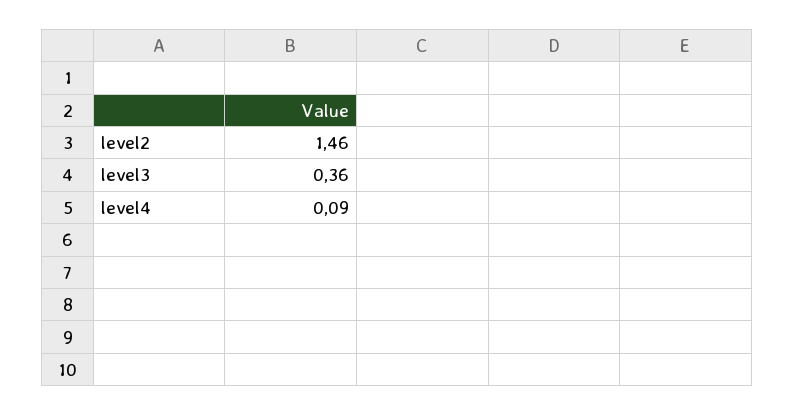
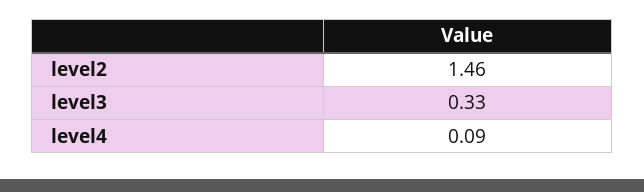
level3: 0.36 -> 0.33

